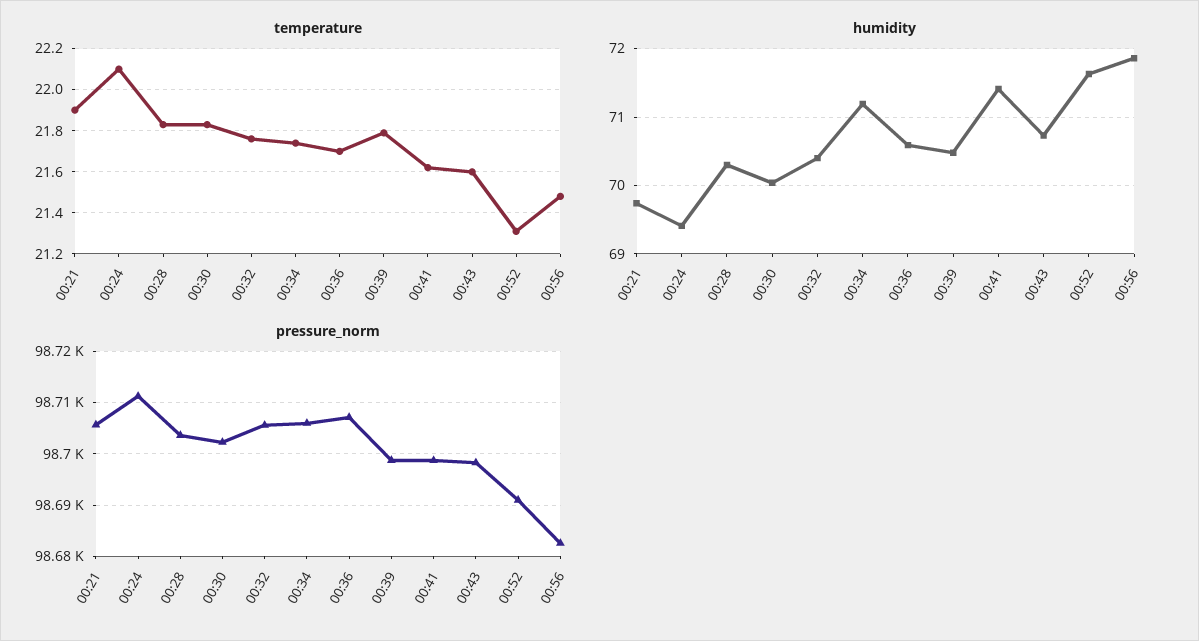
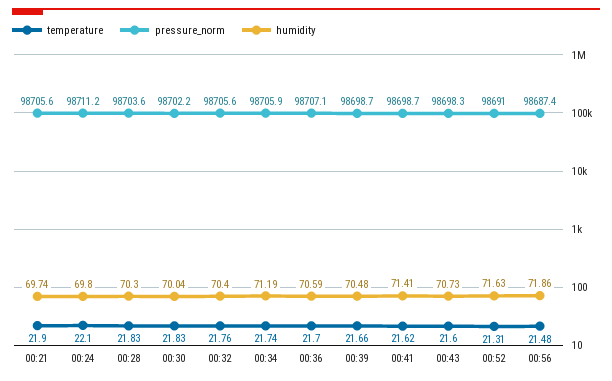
temperature, 00:39: 21.8 -> 21.66
humidity, 00:24: 69.4 -> 69.8
pressure_norm, 00:56: 98682 -> 98687.4

